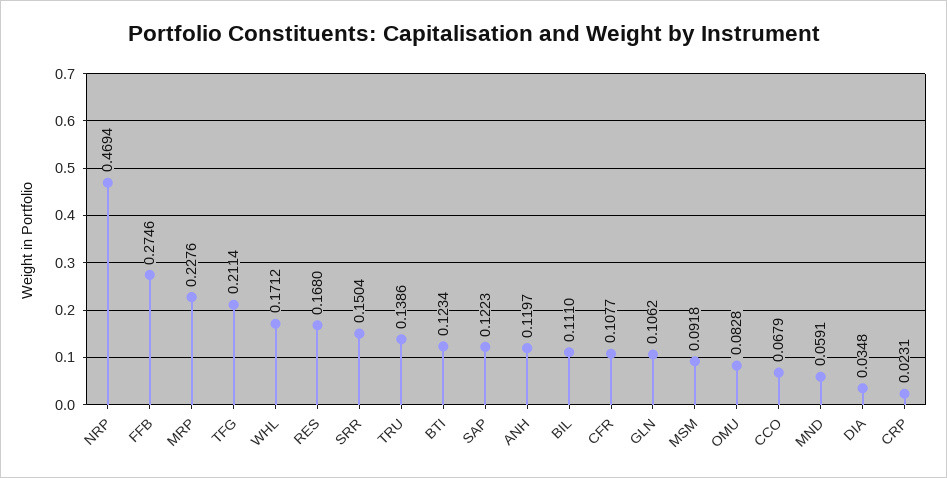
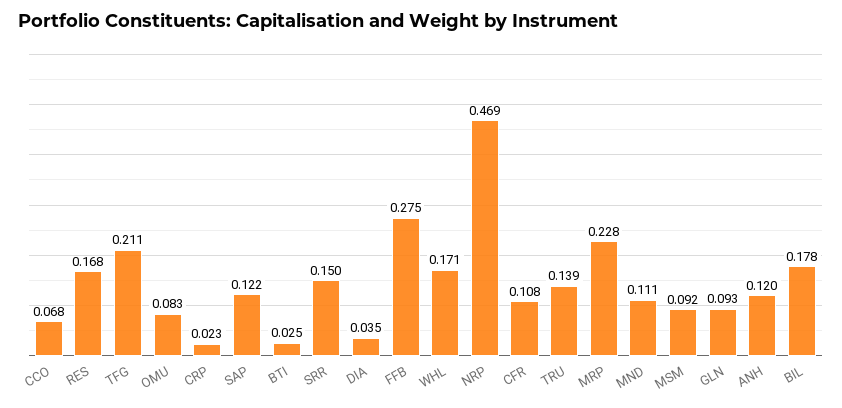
BTI: 0.1234 -> 0.025
BIL: 0.111 -> 0.178
GLN: 0.1062 -> 0.093
MND: 0.0591 -> 0.111

